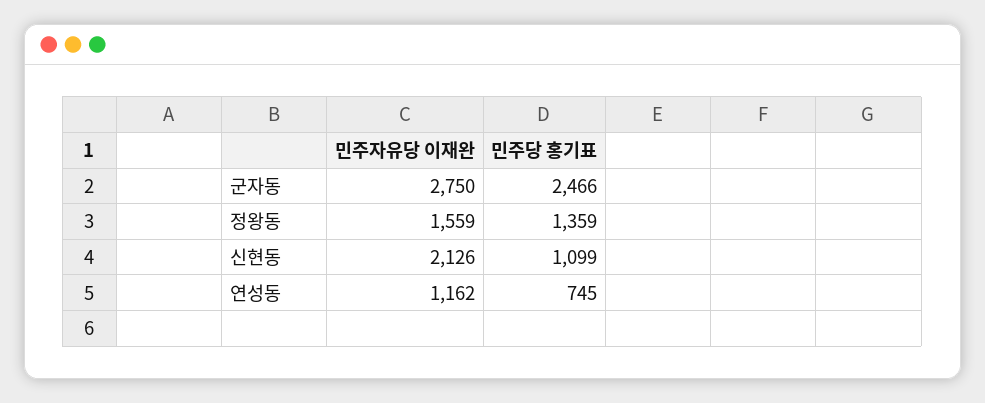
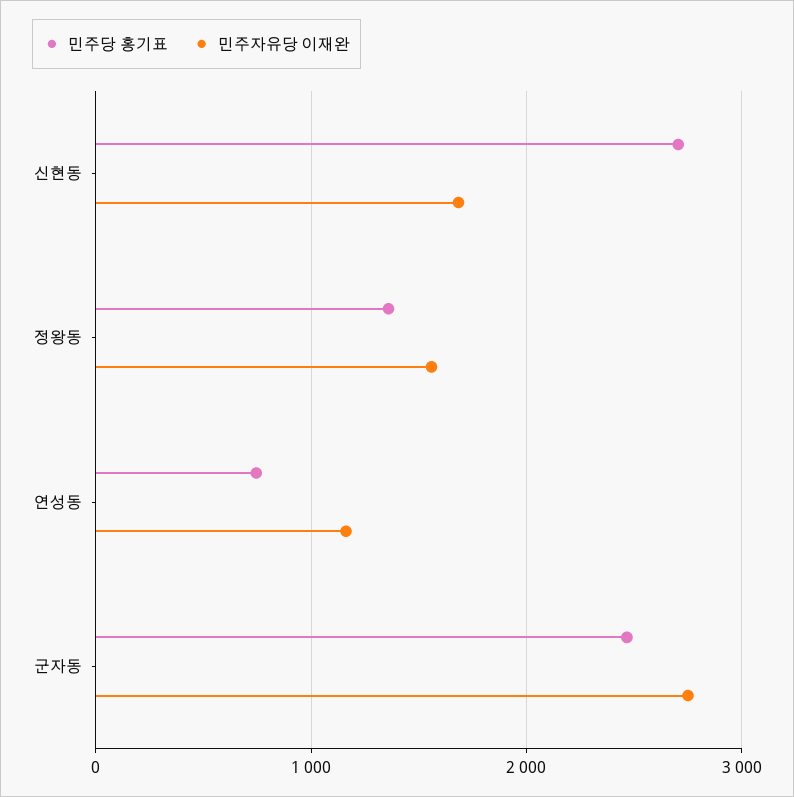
민주자유당 이재완, 신현동: 2126 -> 1700
민주당 홍기표, 신현동: 1099 -> 2700

